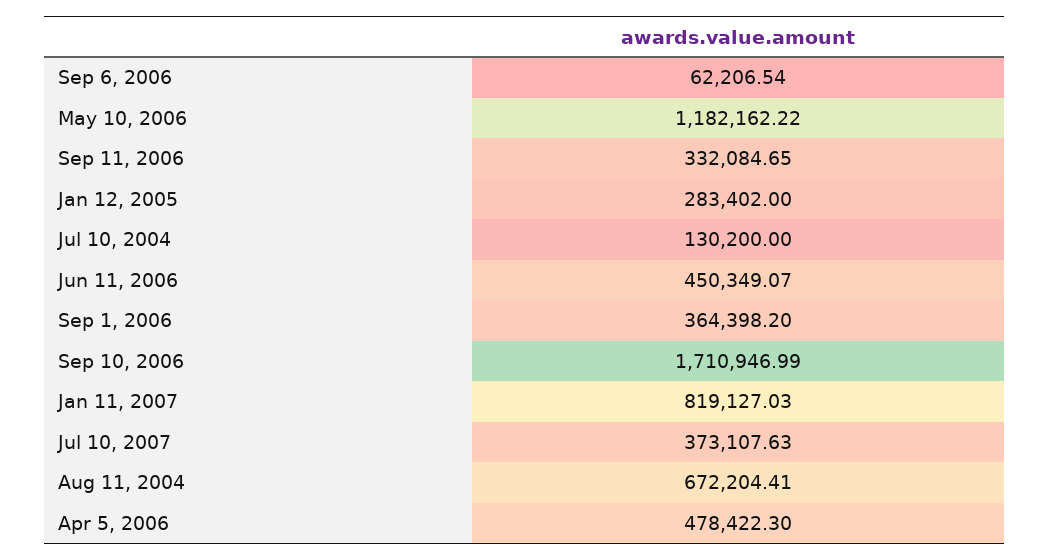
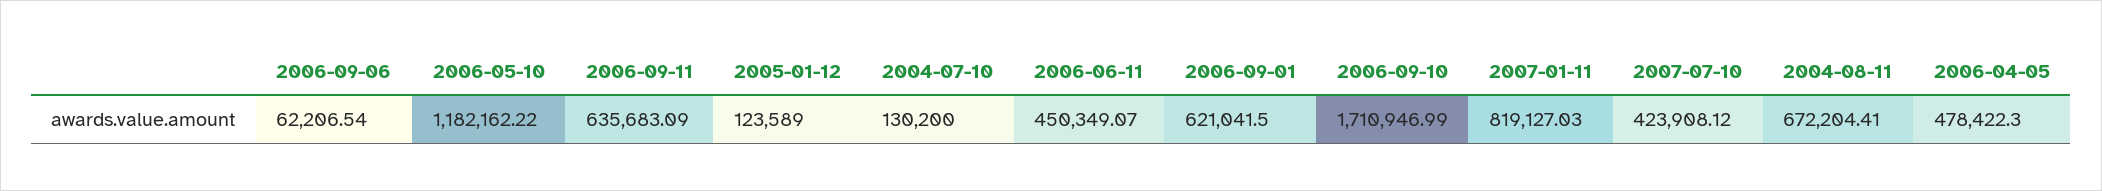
Sep 11, 2006: 332084.65 -> 635683.09
Jan 12, 2005: 283402 -> 123589
Sep 1, 2006: 364398.2 -> 621041.5
Jul 10, 2007: 373107.63 -> 423908.12

